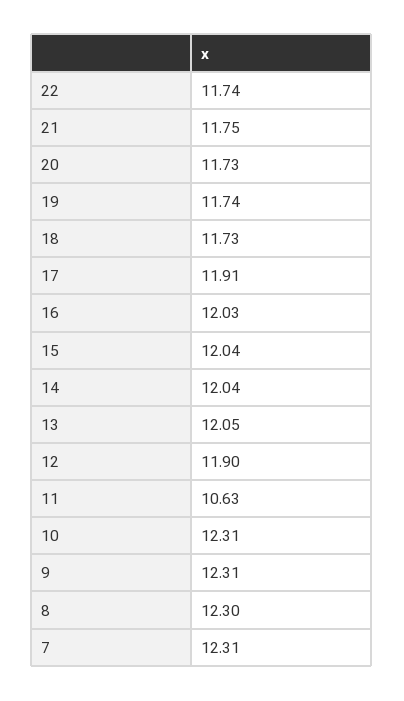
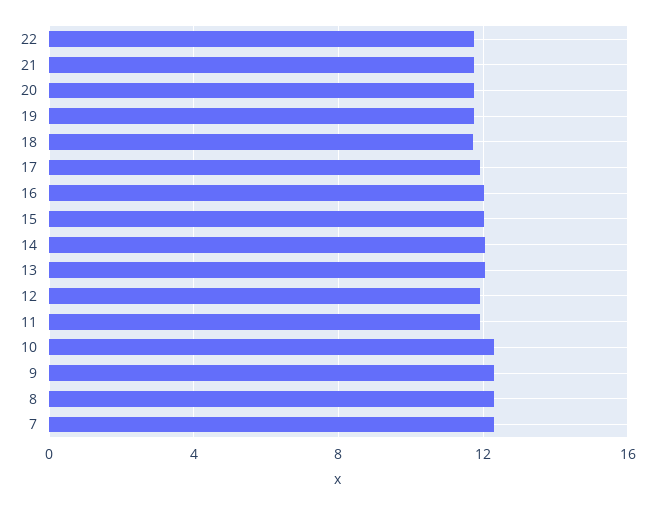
11: 10.63 -> 12

